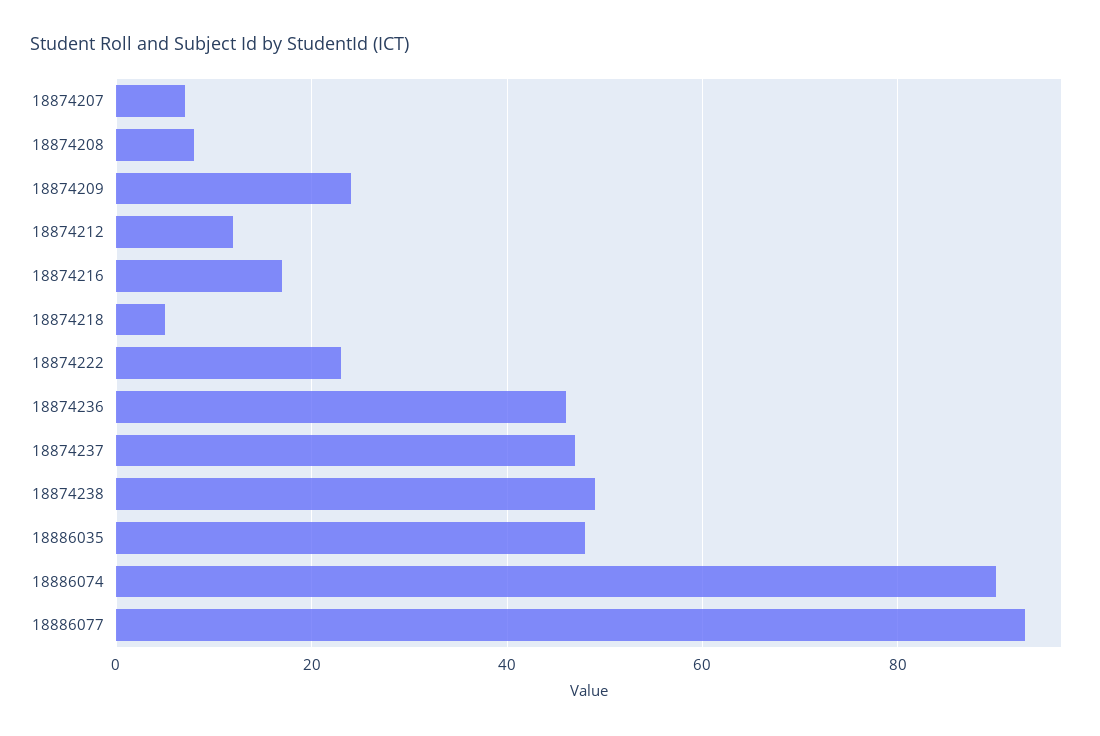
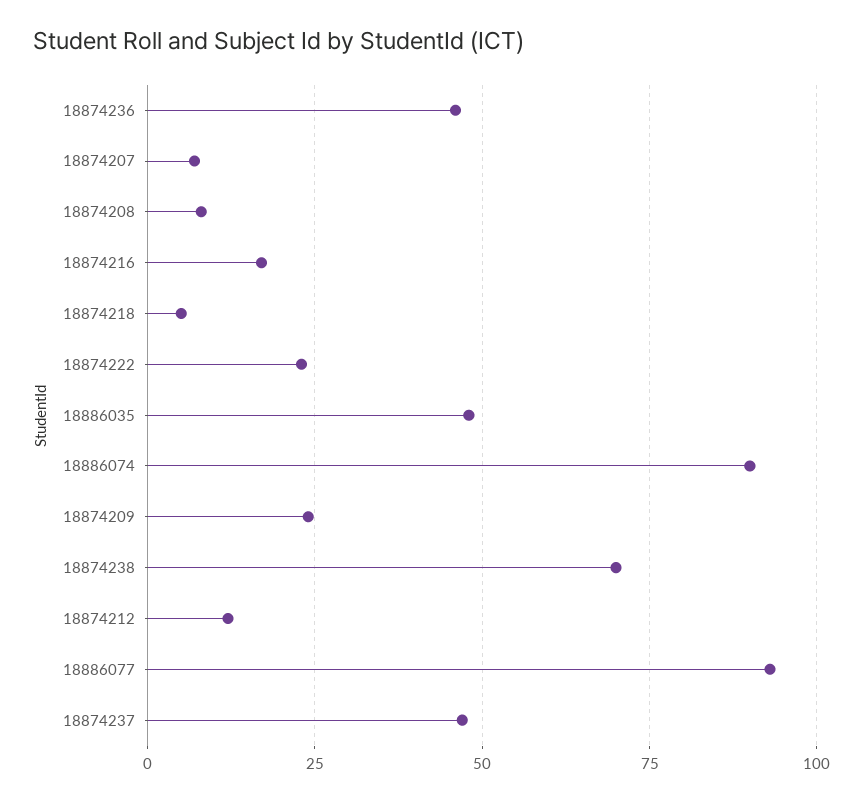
18874238: 50 -> 70

